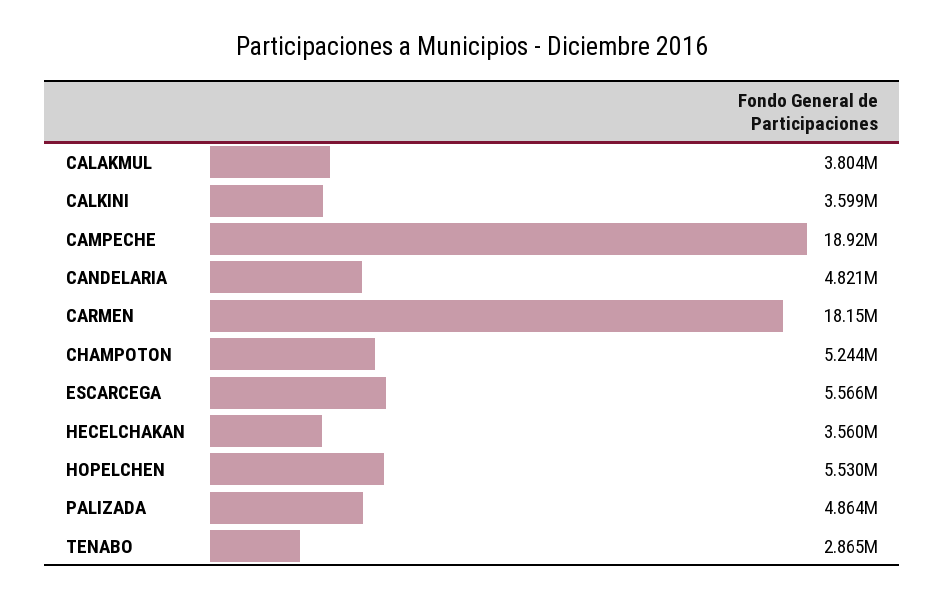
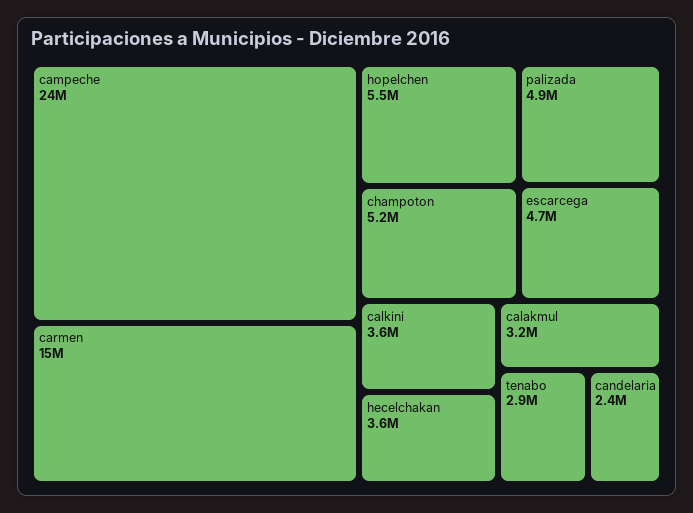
CALAKMUL: 3804000 -> 3200000
CAMPECHE: 18920000 -> 24000000
CANDELARIA: 4821000 -> 2400000
CARMEN: 18150000 -> 15000000
ESCARCEGA: 5566000 -> 4700000

